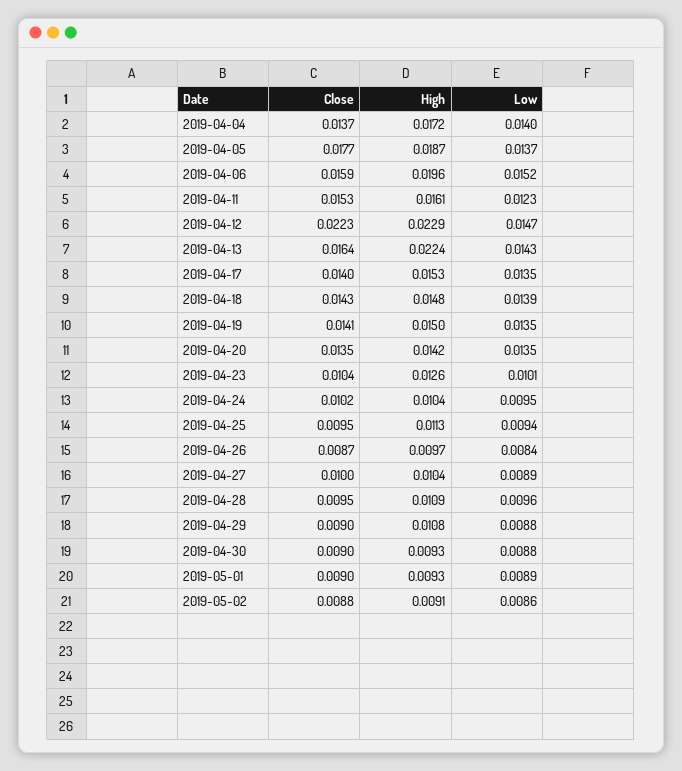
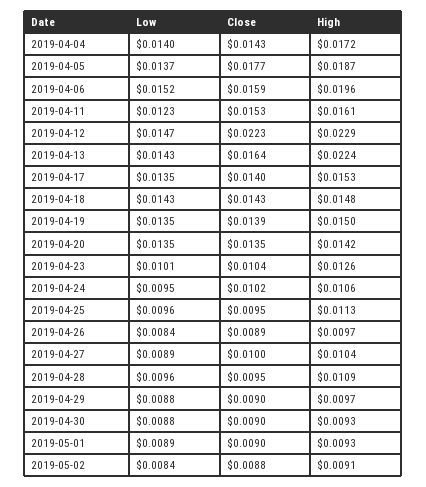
Close, 2019-04-04: 0.0137 -> 0.0143
Low, 2019-04-18: 0.0139 -> 0.0143
Close, 2019-04-19: 0.0141 -> 0.0139
High, 2019-04-24: 0.0104 -> 0.0106
Low, 2019-04-25: 0.0094 -> 0.0096
Close, 2019-04-26: 0.0087 -> 0.0089
High, 2019-04-29: 0.0108 -> 0.0097
Low, 2019-05-02: 0.0086 -> 0.0084

